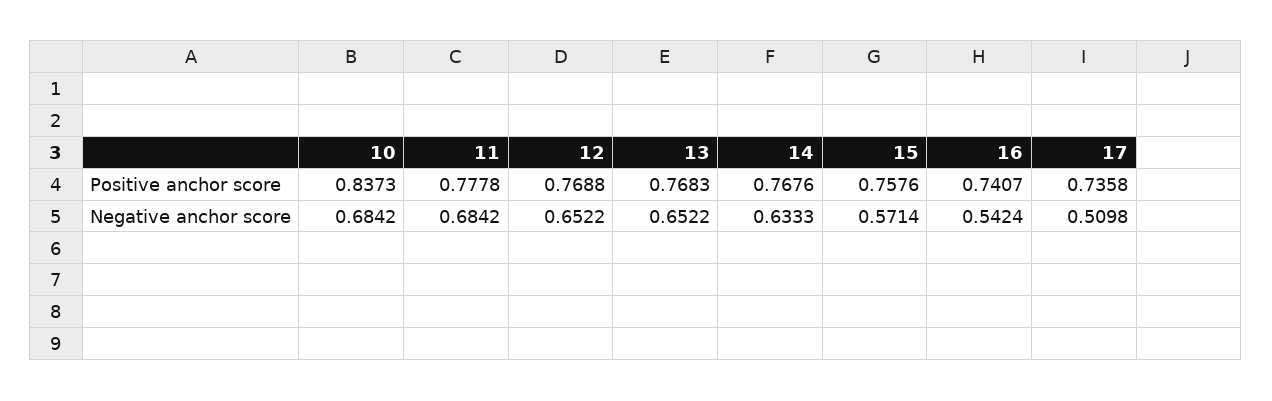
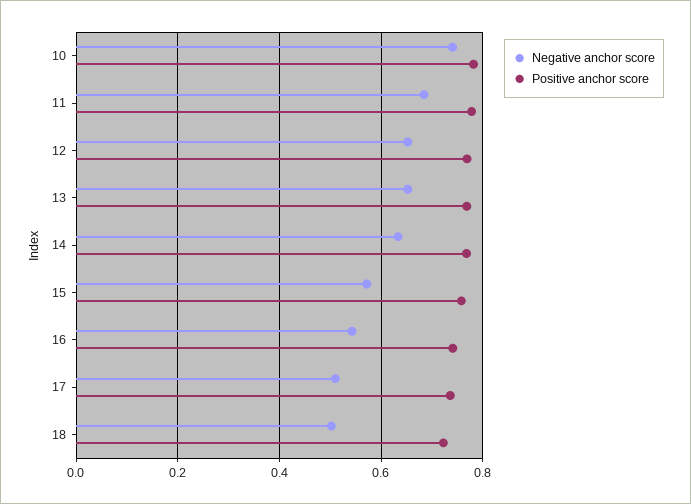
Positive anchor score, 10: 0.8373 -> 0.78
Negative anchor score, 10: 0.6842 -> 0.74
Negative anchor score, 18: none -> 0.5
Positive anchor score, 18: none -> 0.72

